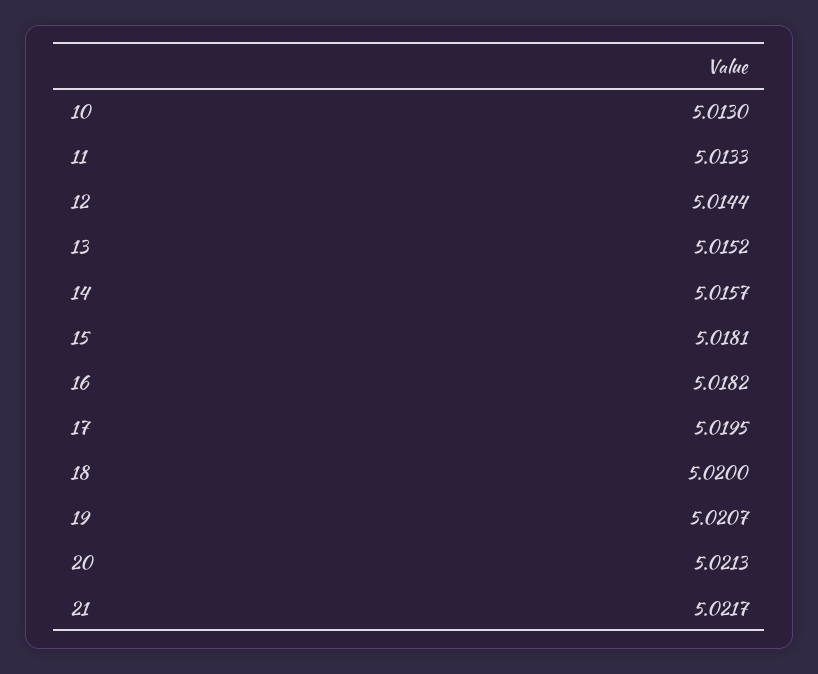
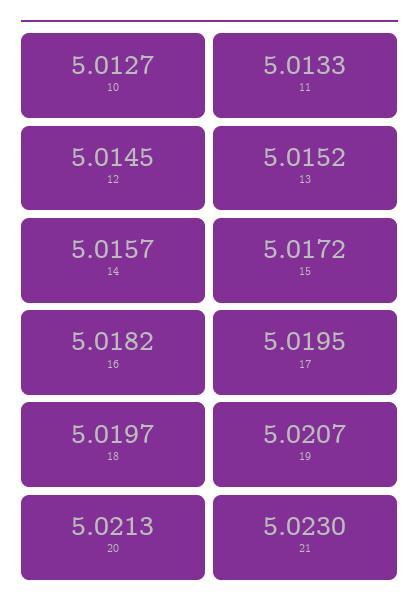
10: 5.013 -> 5.0127
12: 5.0144 -> 5.0145
15: 5.0181 -> 5.0172
18: 5.02 -> 5.0197
21: 5.0217 -> 5.023

